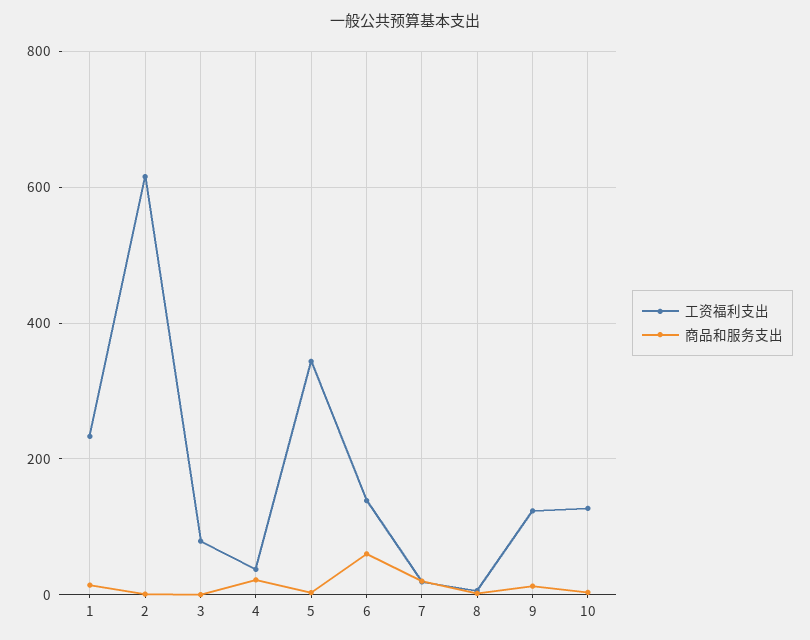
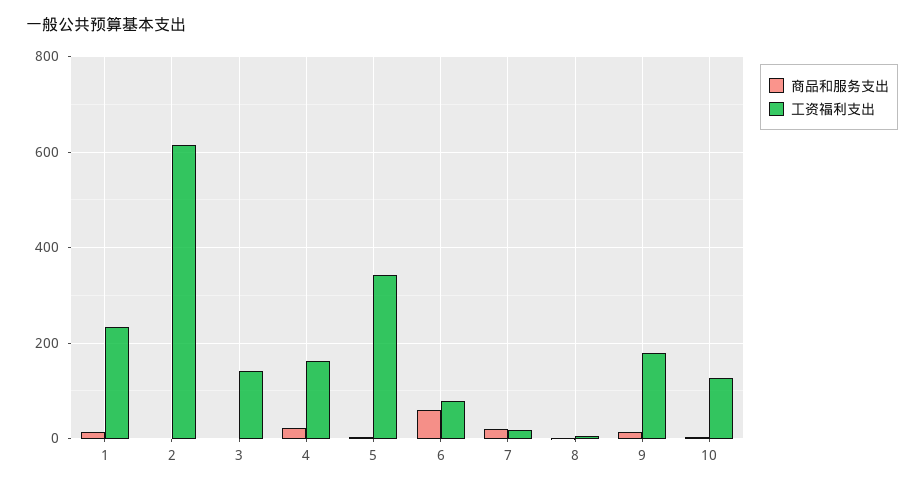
工资福利支出, 3: 80 -> 140
工资福利支出, 4: 40 -> 160
工资福利支出, 6: 140 -> 80
工资福利支出, 9: 120 -> 180

